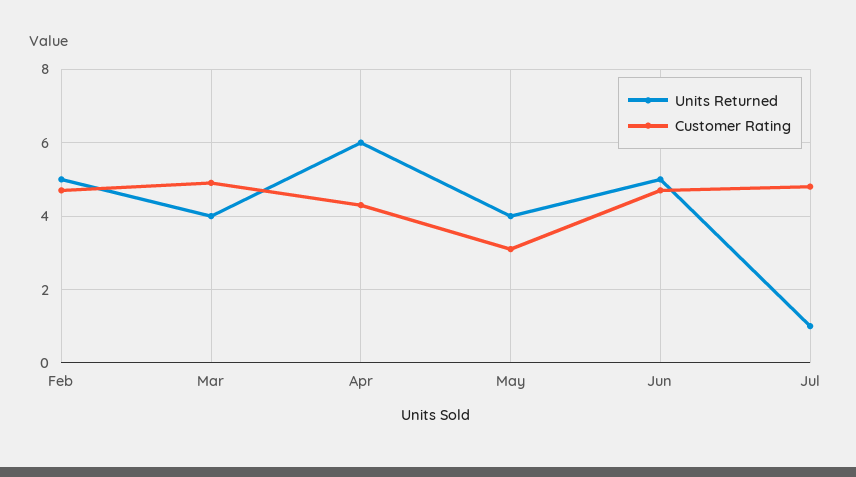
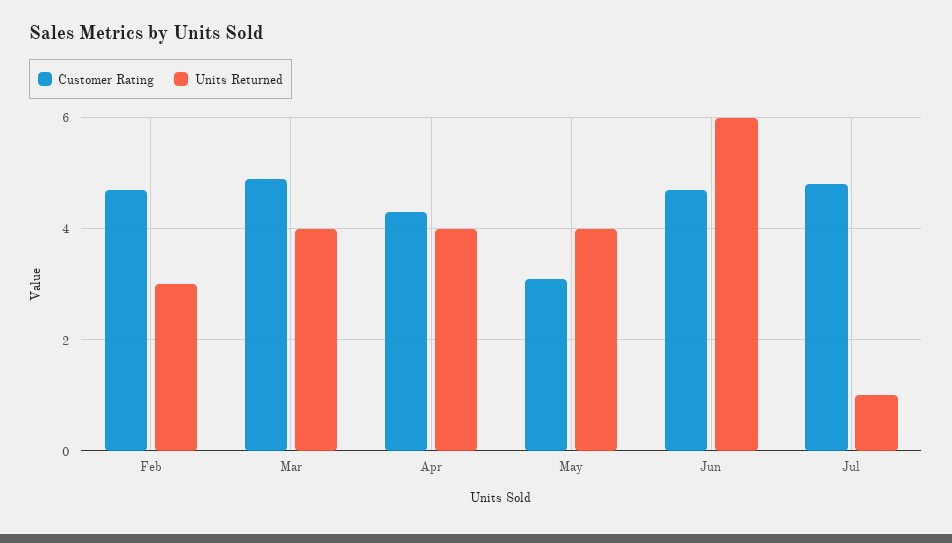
Units Returned, Feb: 5 -> 3
Units Returned, Apr: 6 -> 4
Units Returned, Jun: 5 -> 6

